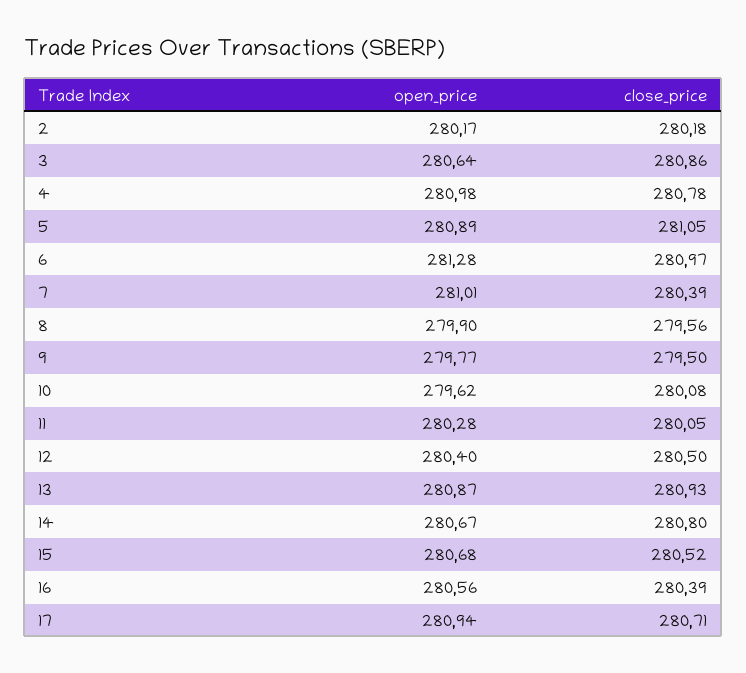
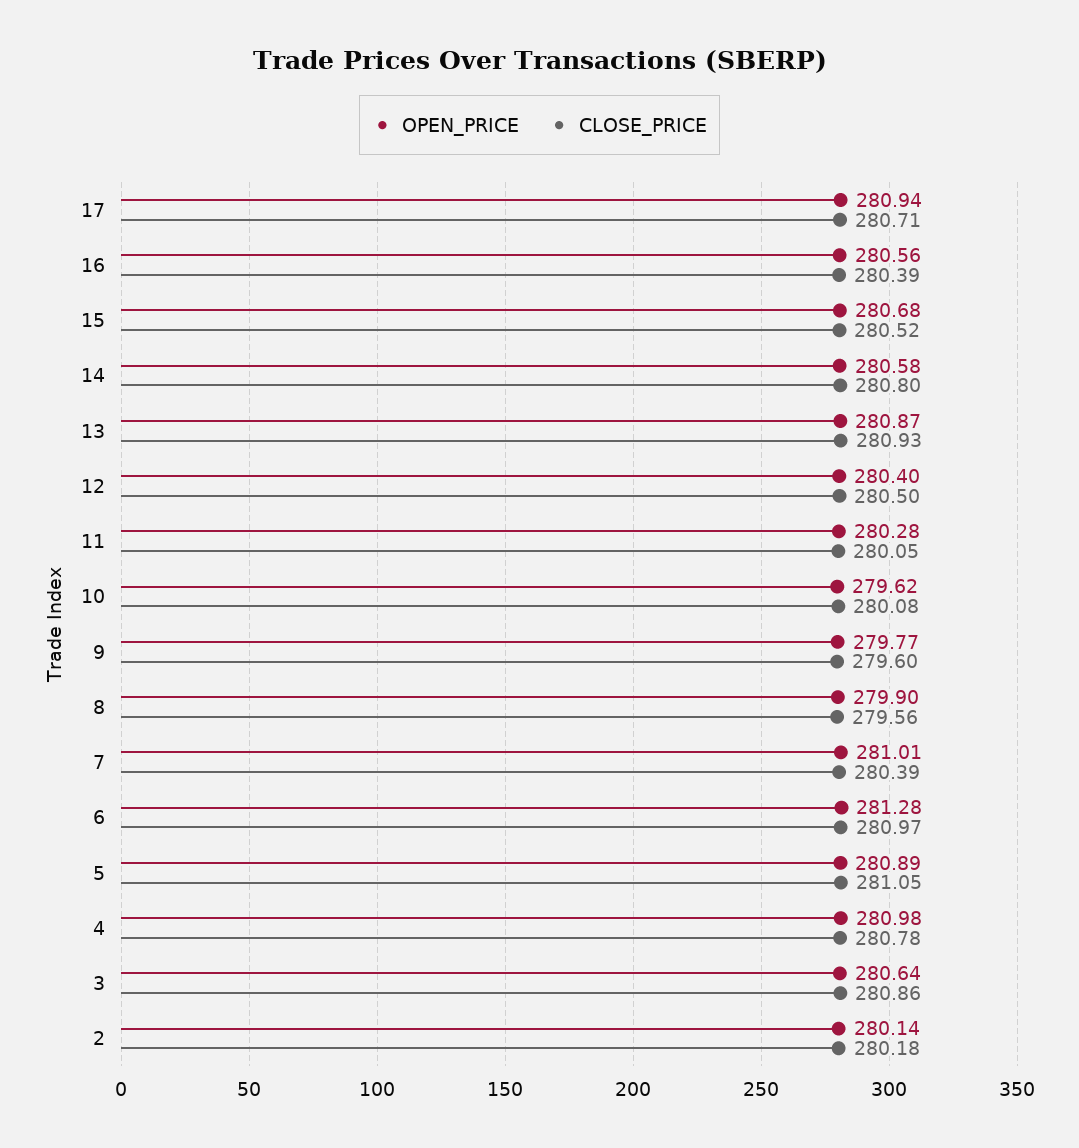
open_price, 2: 280.17 -> 280.14
close_price, 9: 279.5 -> 279.6
open_price, 14: 280.67 -> 280.58

